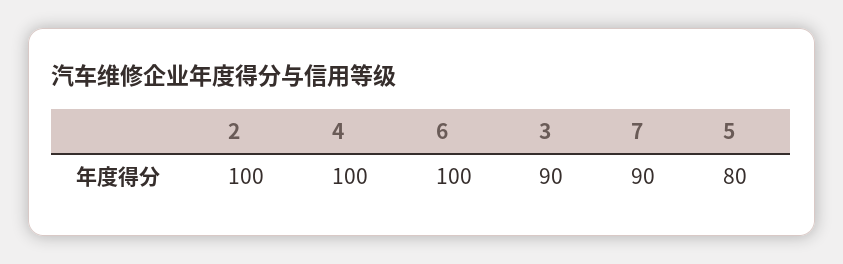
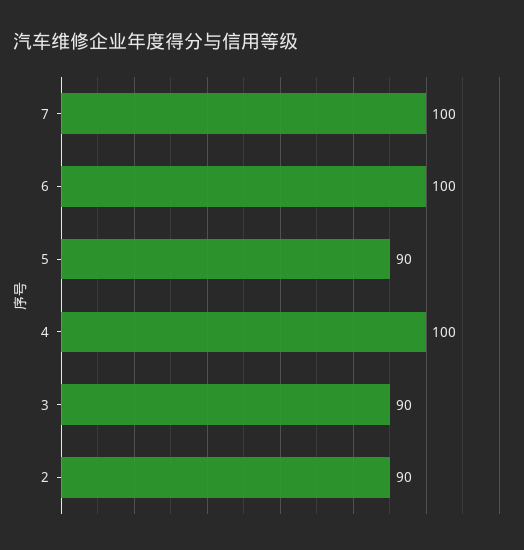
2: 100 -> 90
7: 90 -> 100
5: 80 -> 90

